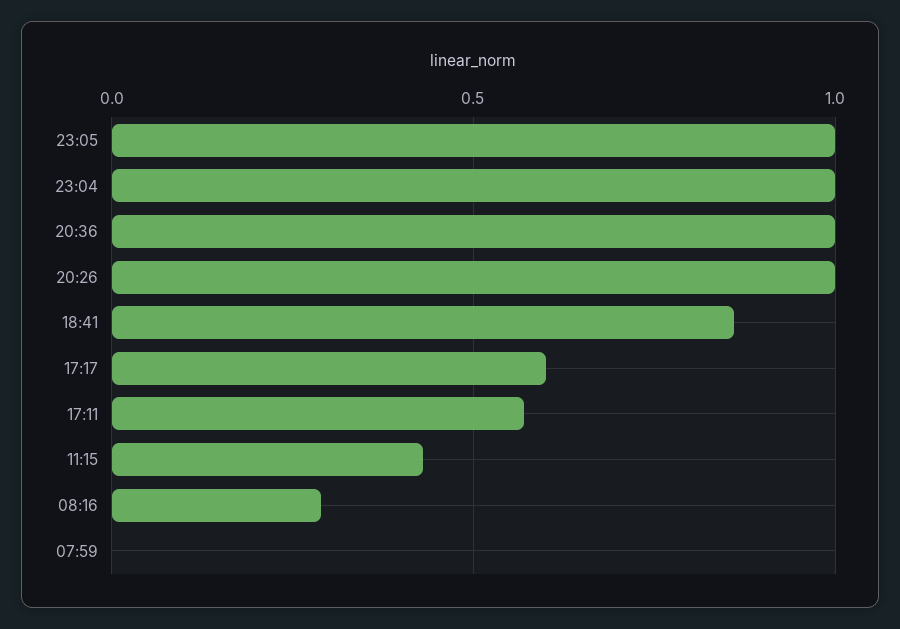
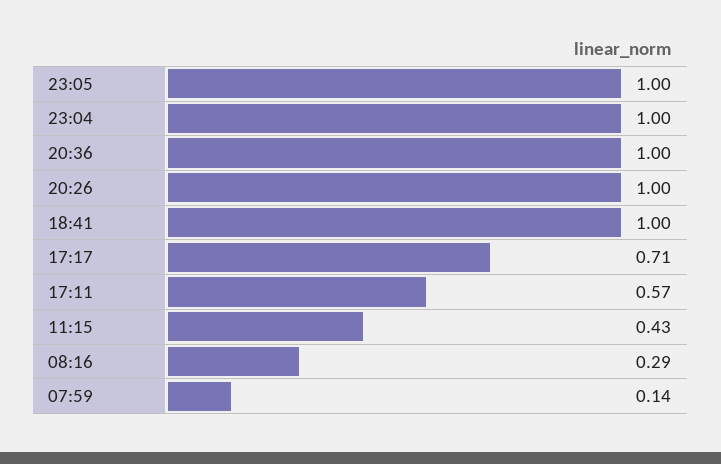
18:41: 0.85 -> 1
17:17: 0.6 -> 0.71
07:59: 0 -> 0.14

